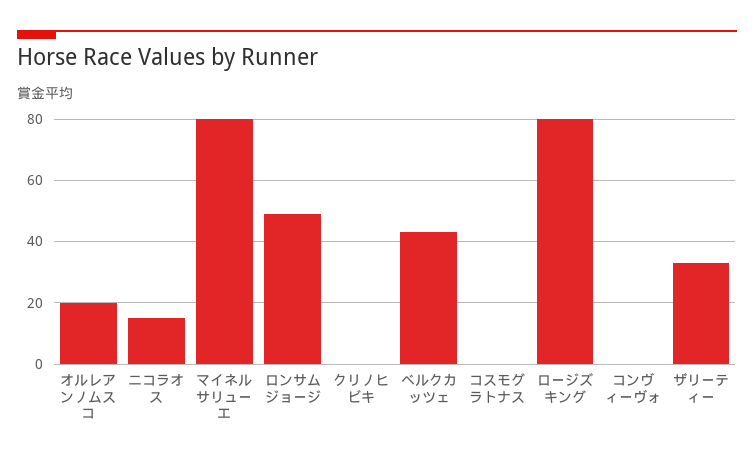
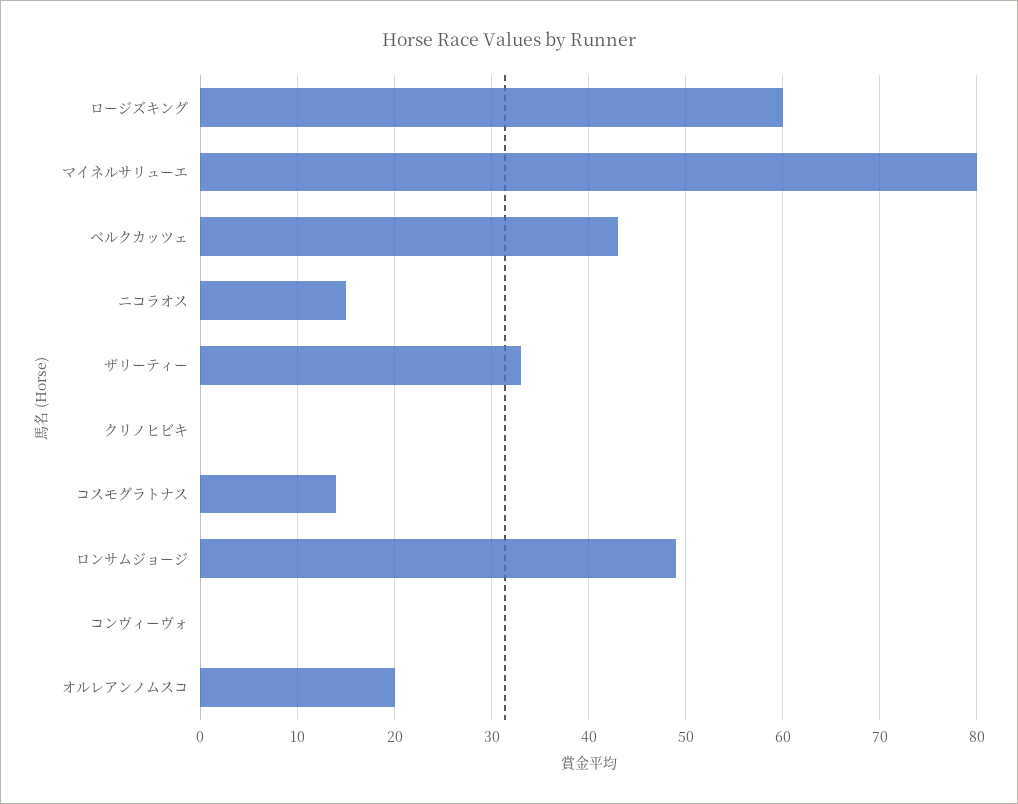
コスモグラトナス: 0 -> 14
ロージズキング: 80 -> 60

